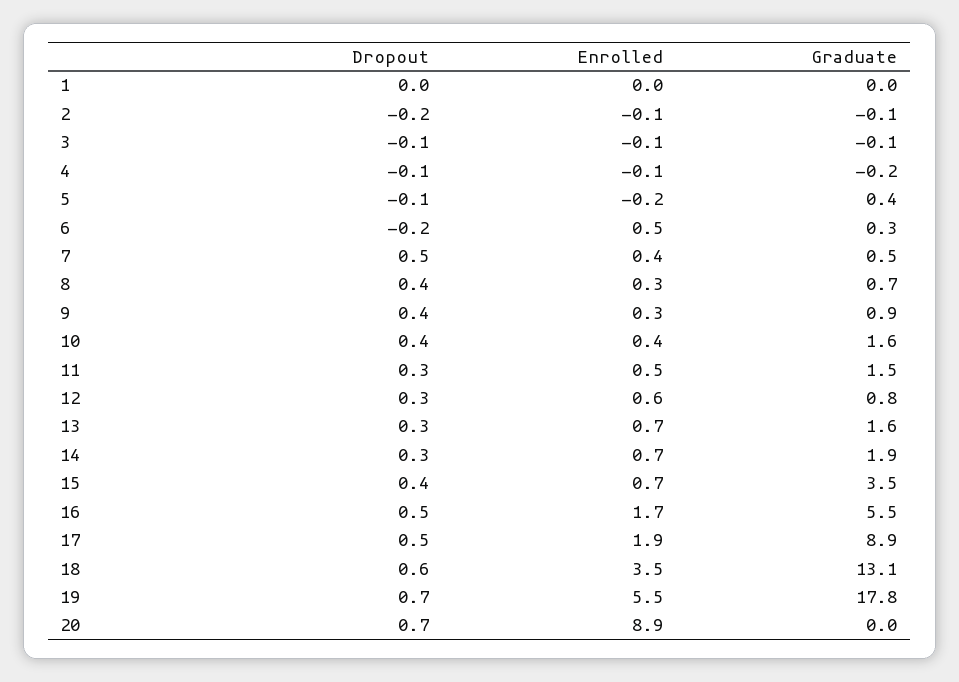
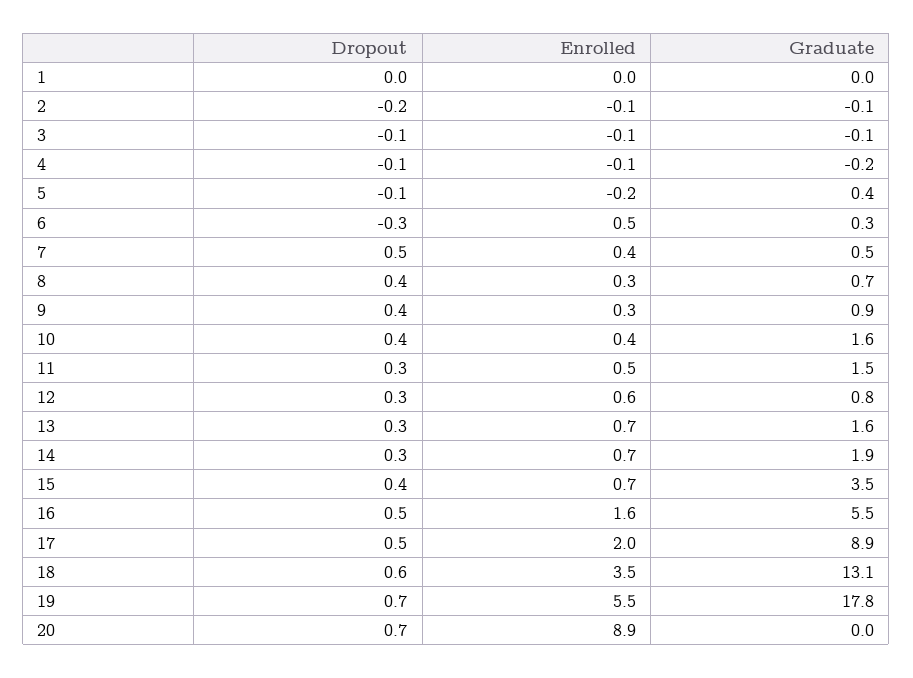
Dropout, 6: -0.2 -> -0.3
Enrolled, 16: 1.7 -> 1.6
Enrolled, 17: 1.9 -> 2

